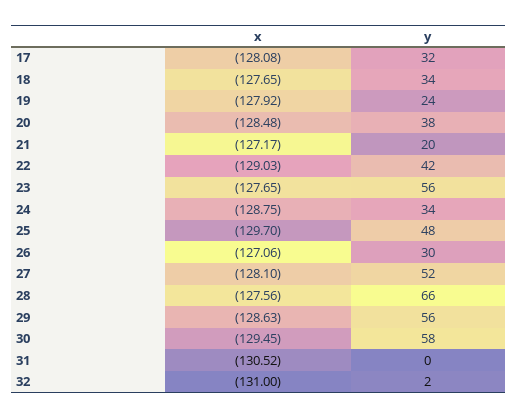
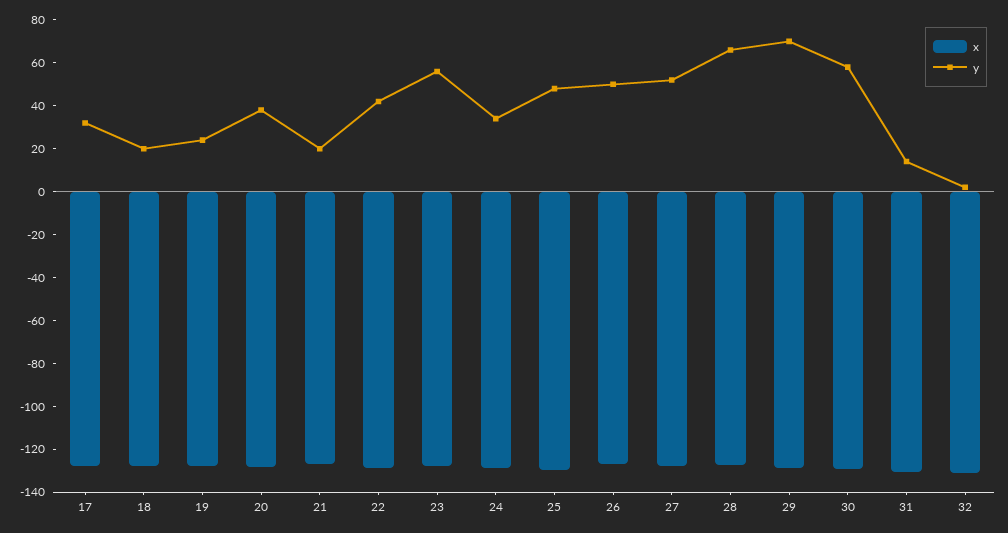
y, 18: 34 -> 20
y, 26: 30 -> 50
y, 29: 56 -> 70
y, 31: 0 -> 15

